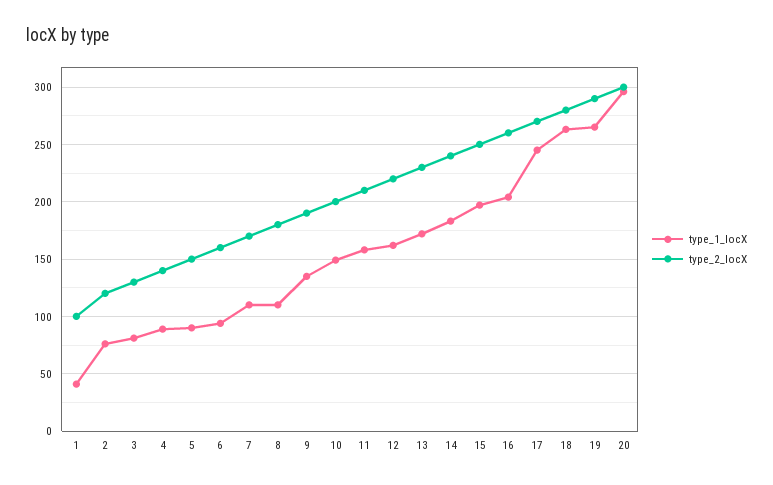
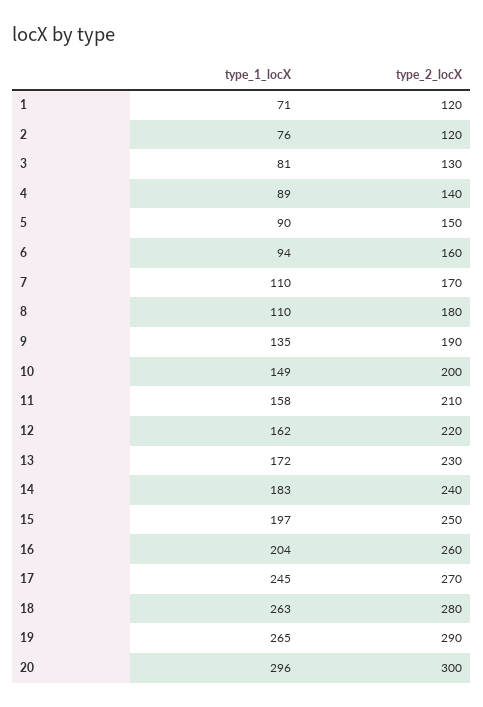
type_1_locX, 1: 40 -> 71
type_2_locX, 1: 100 -> 120

